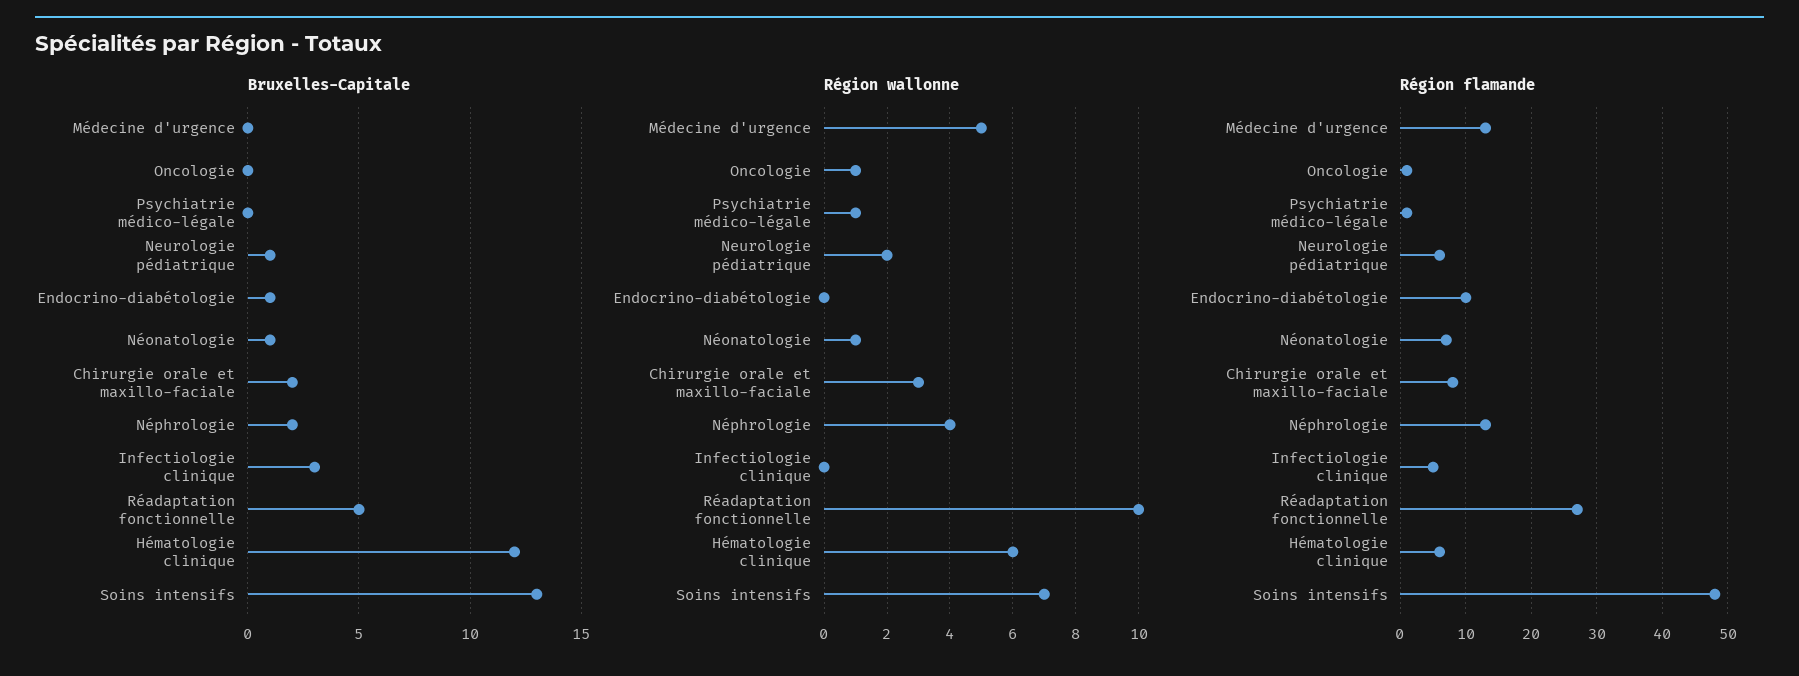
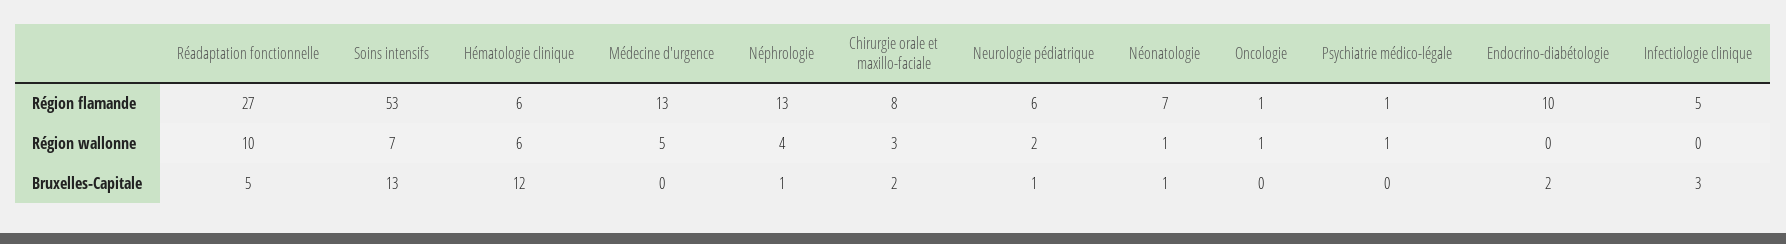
Bruxelles-Capitale, Endocrino-diabétologie: 1 -> 2
Bruxelles-Capitale, Néphrologie: 2 -> 1
Région flamande, Soins intensifs: 48 -> 53

